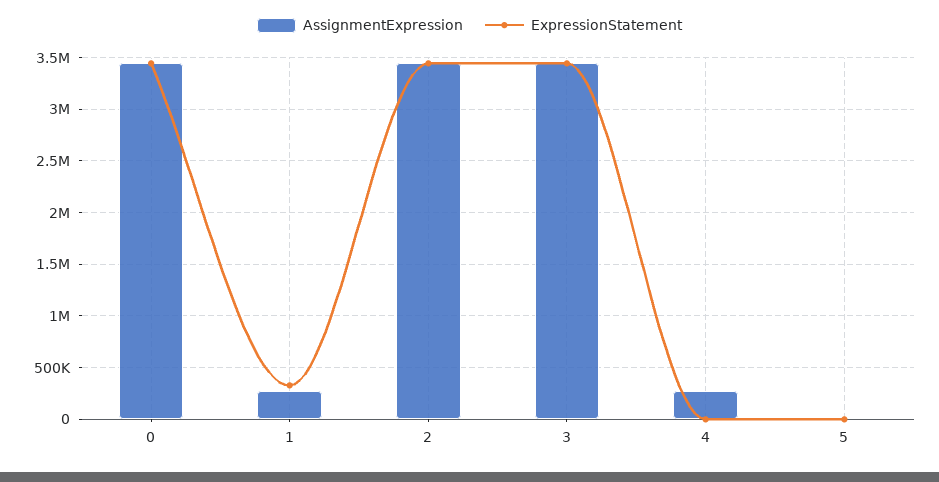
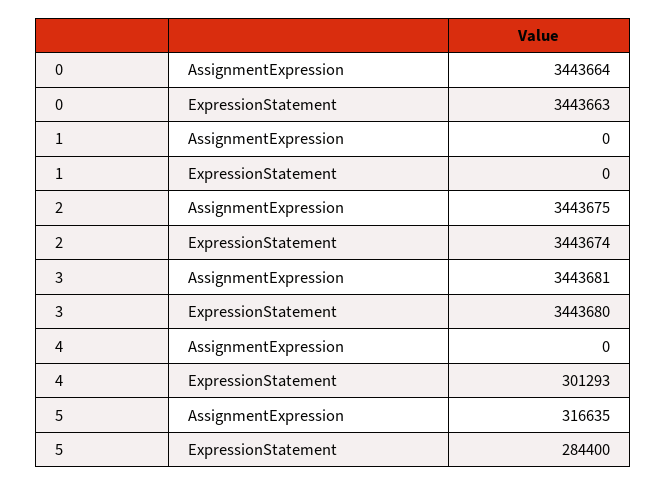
AssignmentExpression, 1: 300000 -> 0
ExpressionStatement, 1: 300000 -> 0
AssignmentExpression, 4: 300000 -> 0
ExpressionStatement, 4: 0 -> 301293
AssignmentExpression, 5: 0 -> 316635
ExpressionStatement, 5: 0 -> 284400

